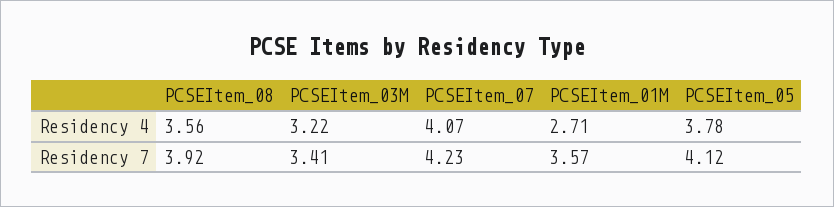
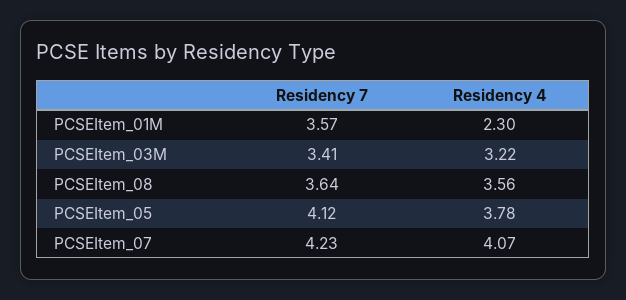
PCSEItem_01M, Residency 4: 2.71 -> 2.3
PCSEItem_08, Residency 7: 3.92 -> 3.64

